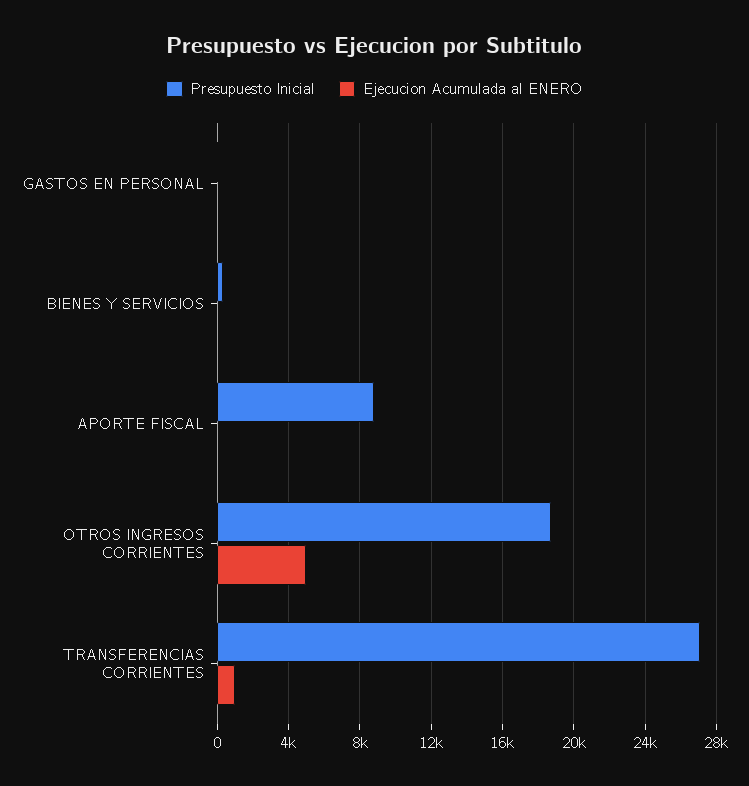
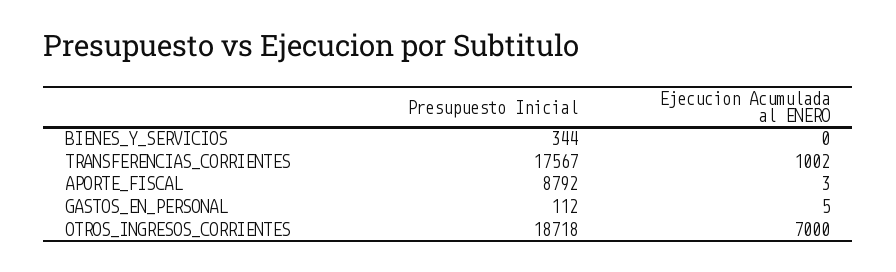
Ejecucion Acumulada al ENERO, OTROS INGRESOS CORRIENTES: 5000 -> 7000
Presupuesto Inicial, TRANSFERENCIAS CORRIENTES: 27000 -> 17567

